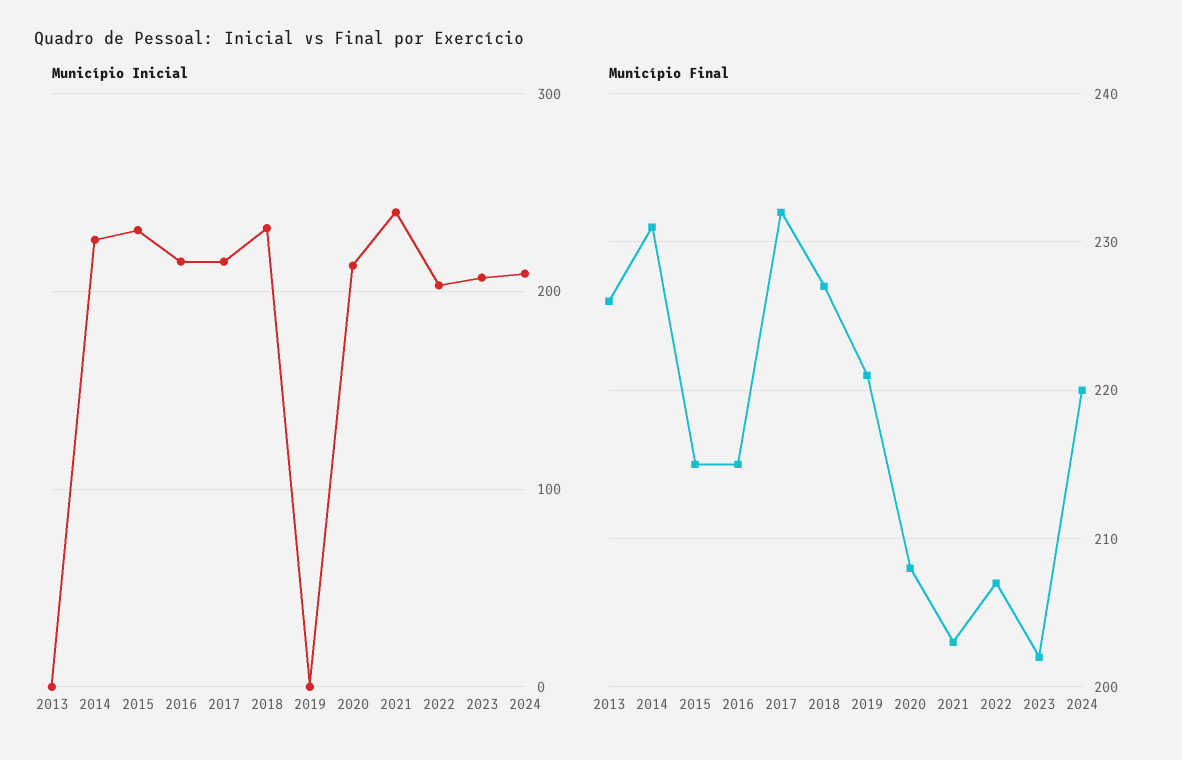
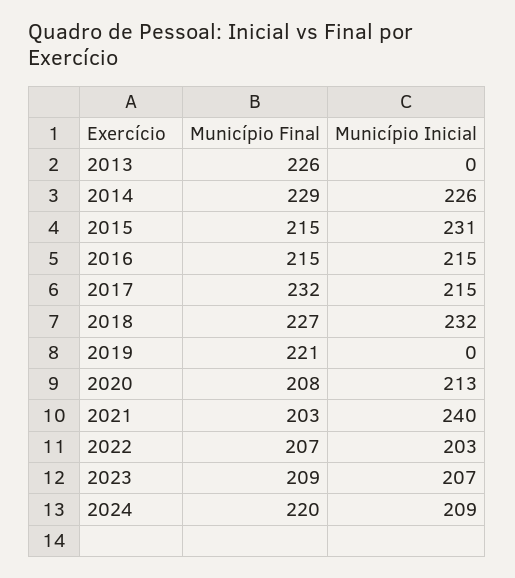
Município Final, 2014: 231 -> 229
Município Final, 2023: 202 -> 209

